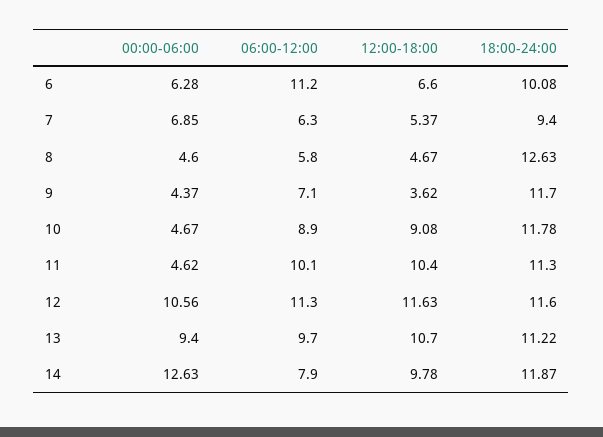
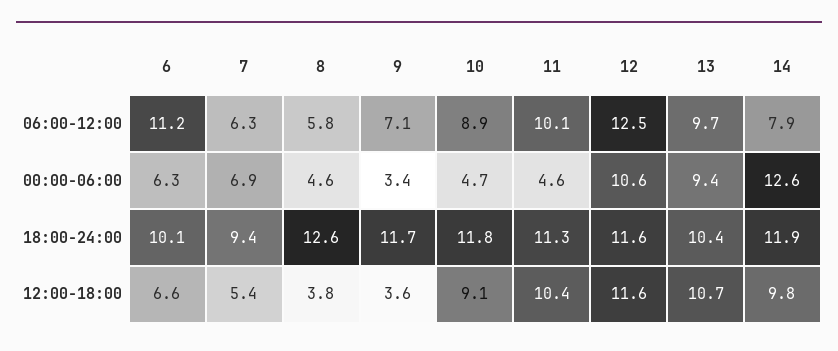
12:00-18:00, 8: 4.67 -> 3.8
00:00-06:00, 9: 4.37 -> 3.4
06:00-12:00, 12: 11.3 -> 12.5
18:00-24:00, 13: 11.22 -> 10.4

